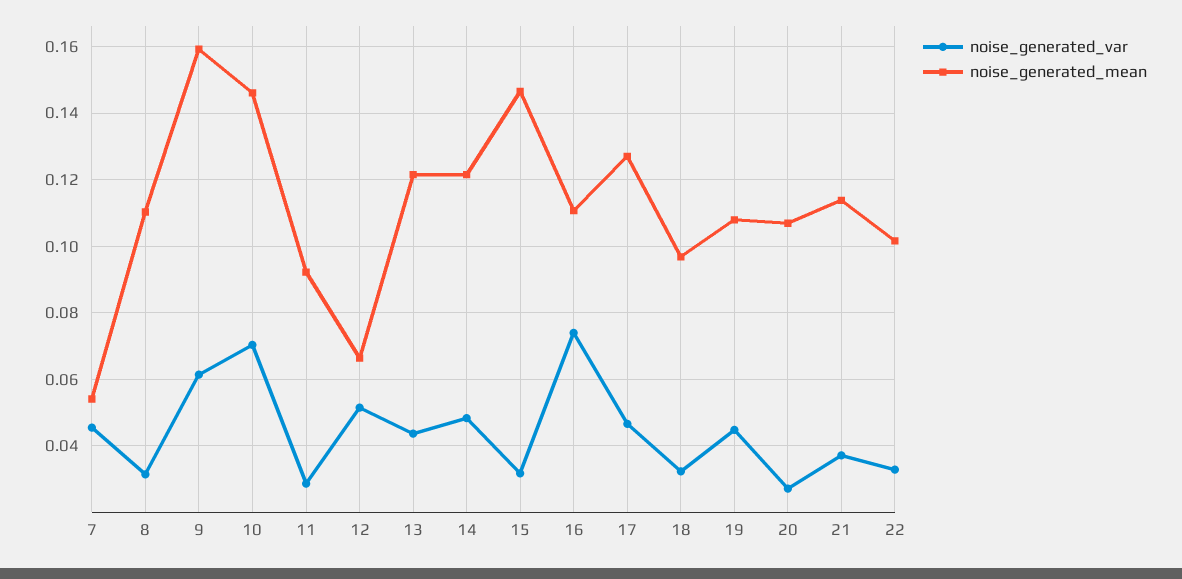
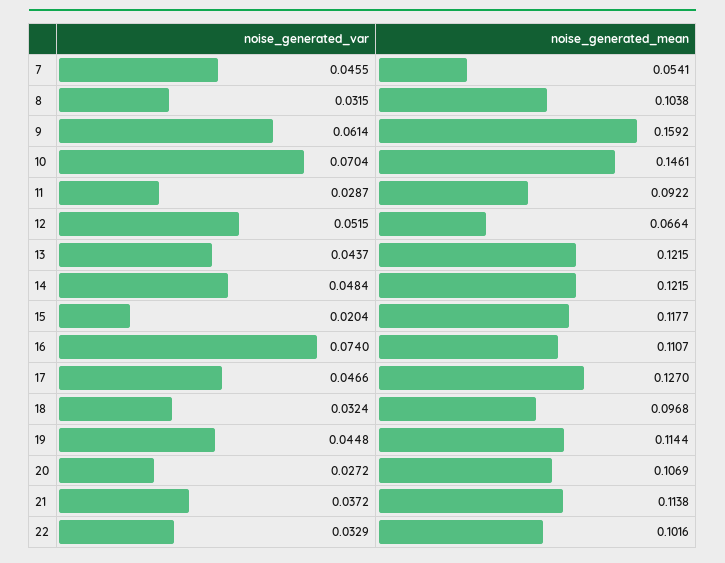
noise_generated_mean, 8: 0.11 -> 0.1038
noise_generated_var, 15: 0.032 -> 0.0204
noise_generated_mean, 15: 0.146 -> 0.1177
noise_generated_mean, 19: 0.108 -> 0.1144

